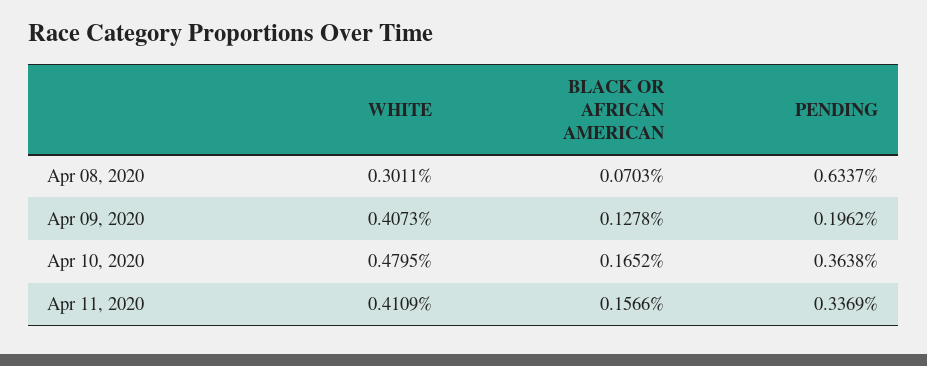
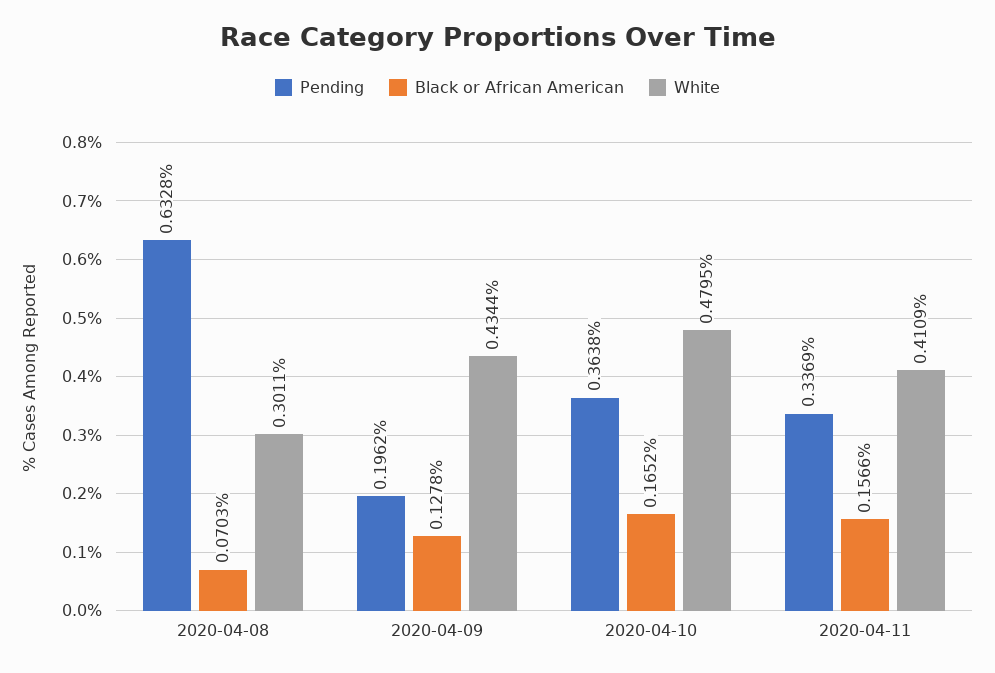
PENDING, Apr 08, 2020: 0.6337 -> 0.6328
WHITE, Apr 09, 2020: 0.4073 -> 0.4344

